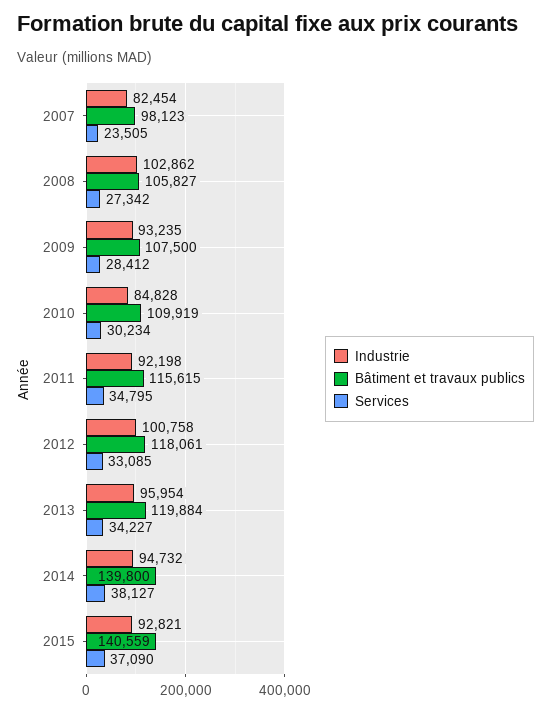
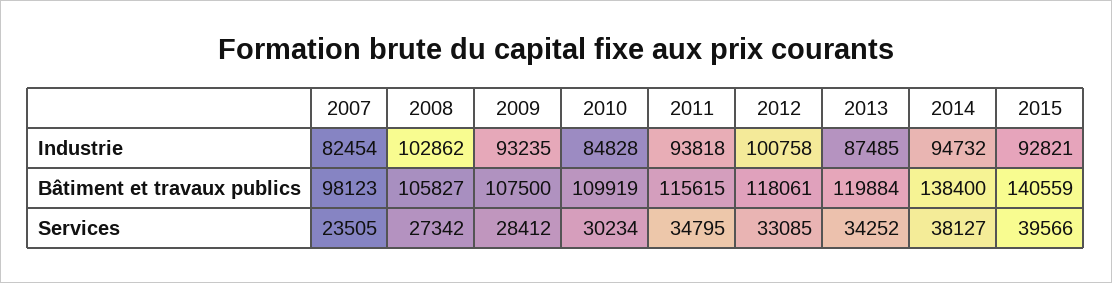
Industrie, 2011: 92198 -> 93818
Industrie, 2013: 95954 -> 87485
Services, 2013: 34227 -> 34252
Bâtiment et travaux publics, 2014: 139800 -> 138400
Services, 2015: 37090 -> 39566

